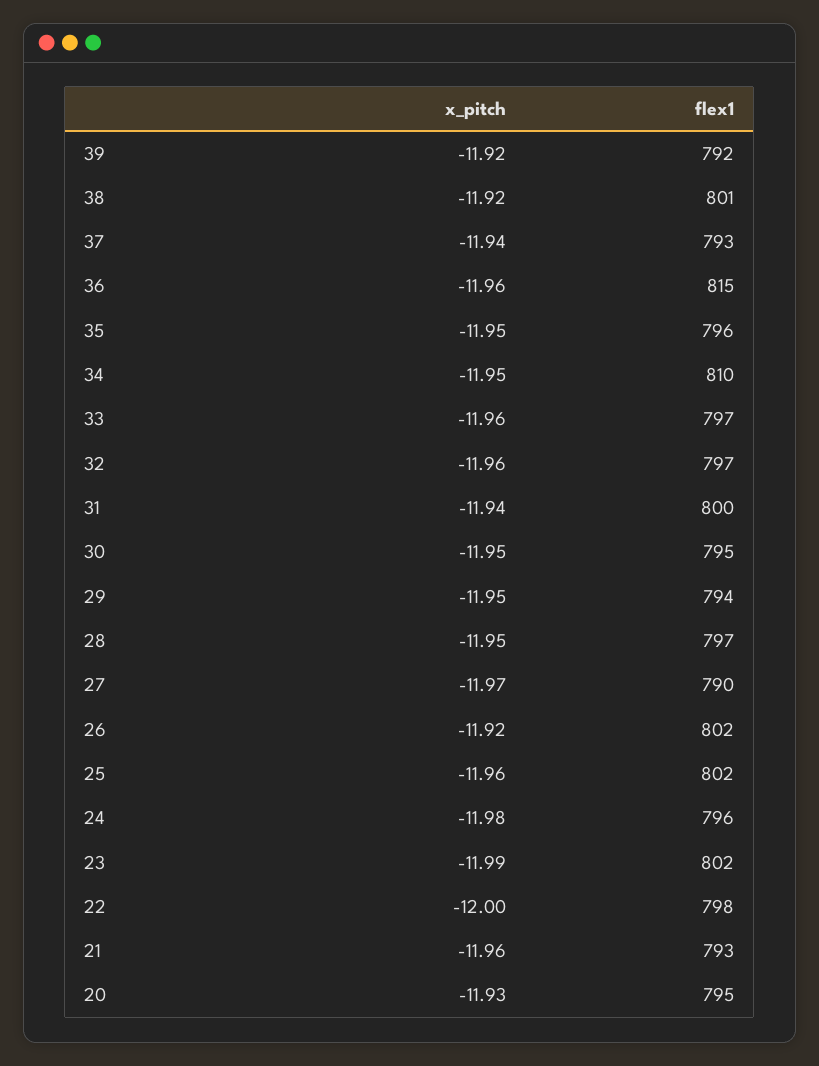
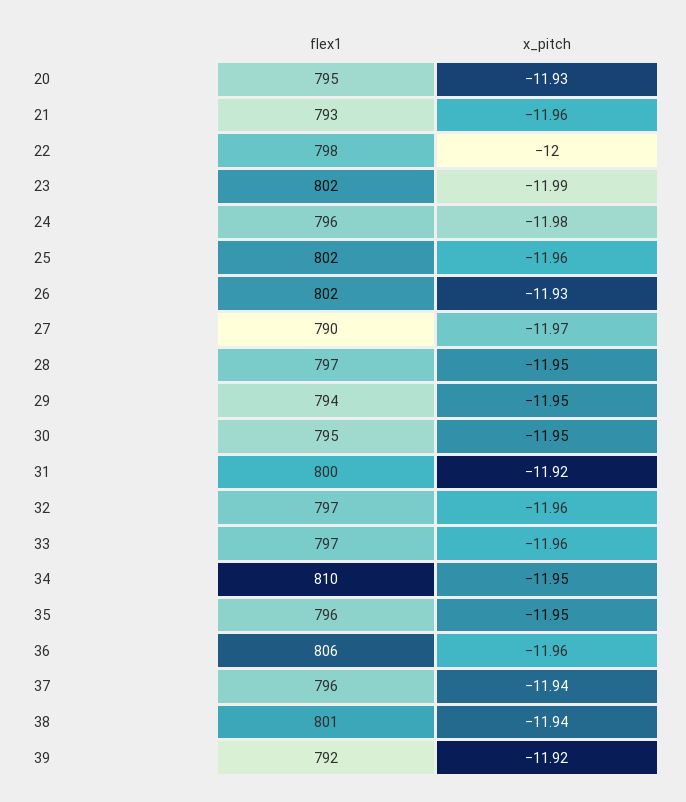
x_pitch, 38: -11.92 -> -11.94
flex1, 37: 793 -> 796
flex1, 36: 815 -> 806
x_pitch, 31: -11.94 -> -11.92
x_pitch, 26: -11.92 -> -11.93

